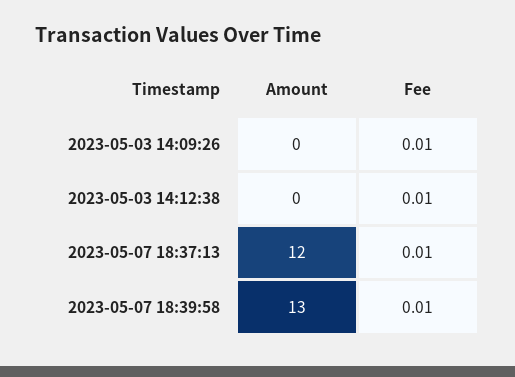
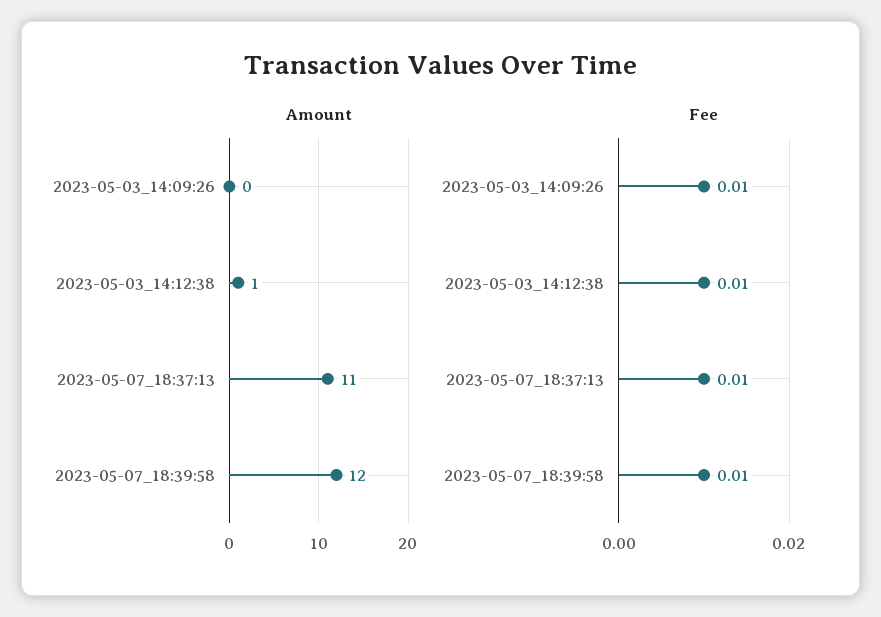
Amount, 2023-05-03 14:12:38: 0 -> 1
Amount, 2023-05-07 18:37:13: 12 -> 11
Amount, 2023-05-07 18:39:58: 13 -> 12

